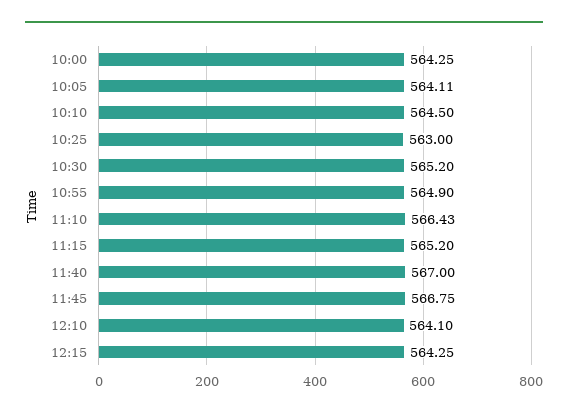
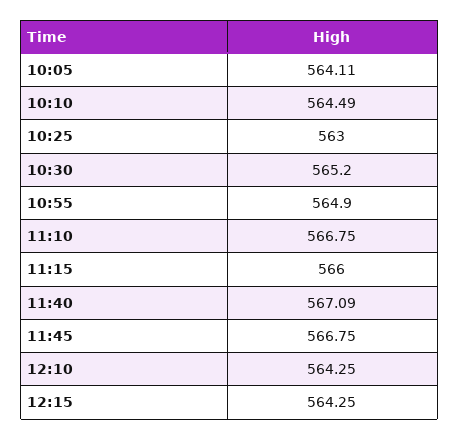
10:00: 564.25 -> none
10:10: 564.5 -> 564.49
11:10: 566.43 -> 566.75
11:15: 565.2 -> 566
11:40: 567 -> 567.09
12:10: 564.1 -> 564.25

